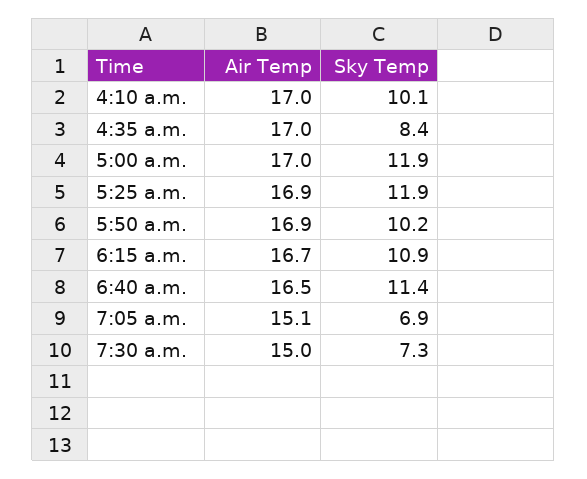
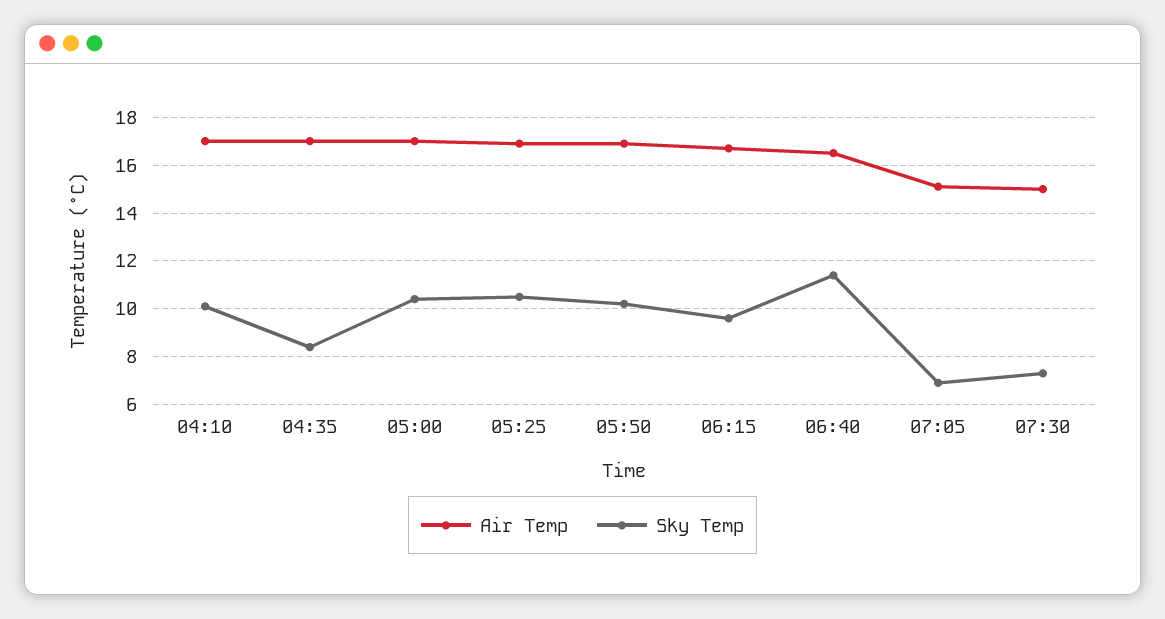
Sky Temp, 5:00 a.m.: 11.9 -> 10.5
Sky Temp, 5:25 a.m.: 11.9 -> 10.5
Sky Temp, 6:15 a.m.: 10.9 -> 9.5

